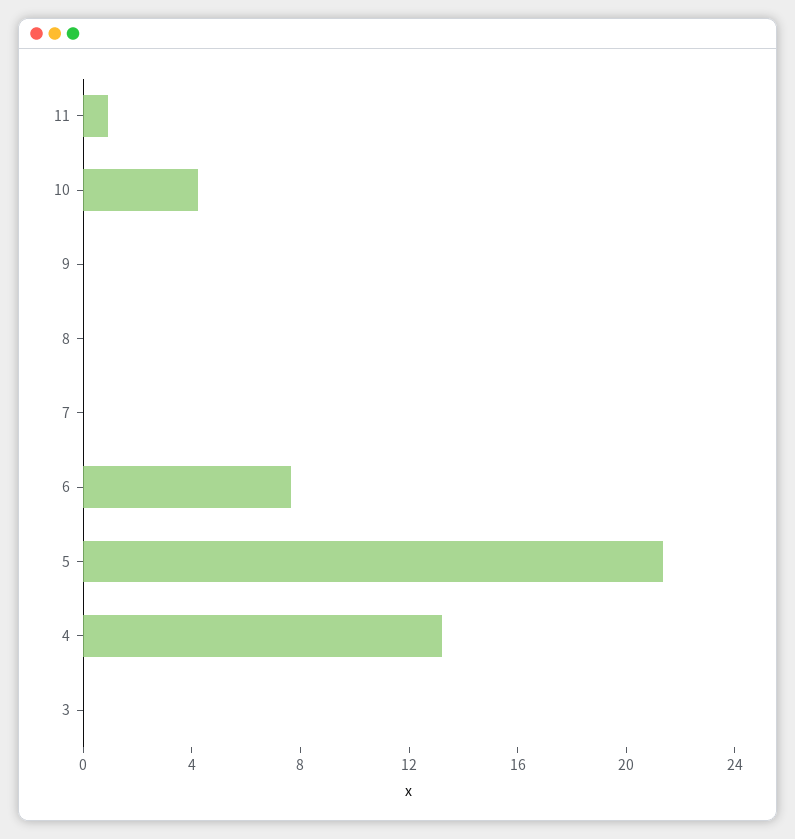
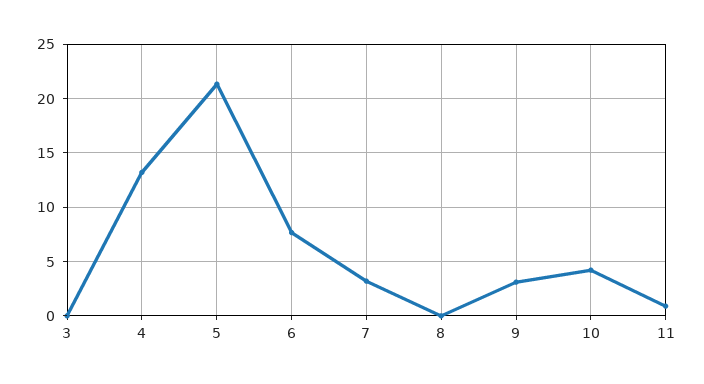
9: 0 -> 3
7: 0 -> 3

